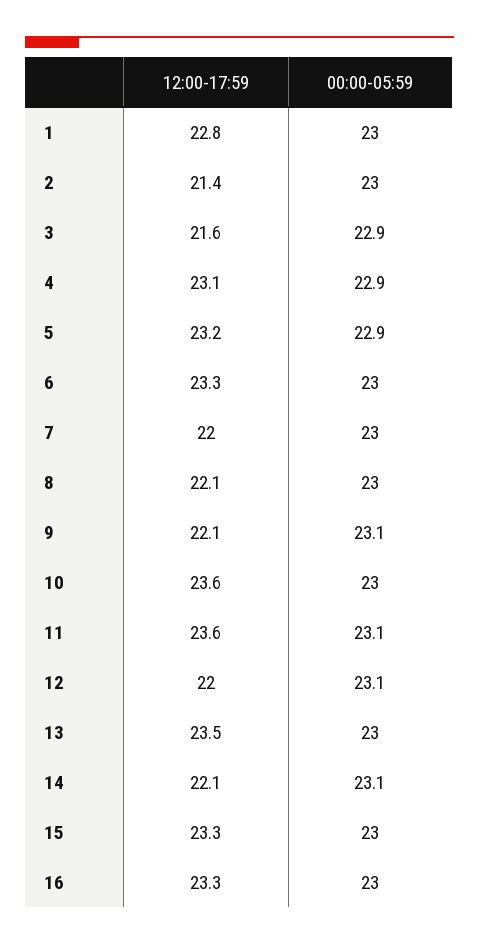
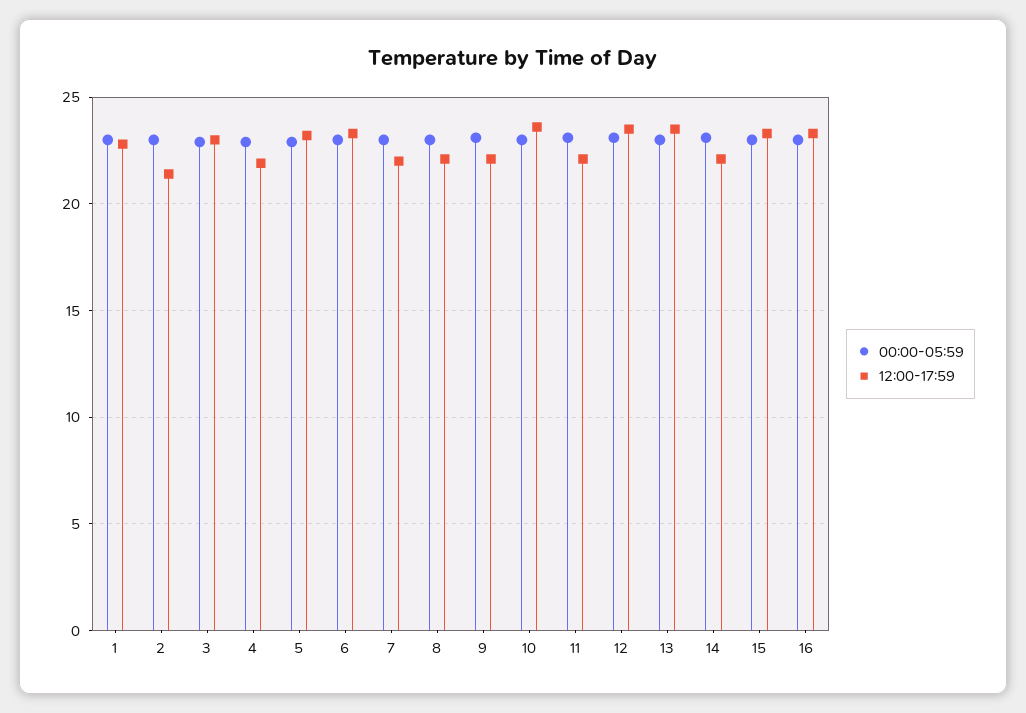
12:00-17:59, 3: 21.6 -> 23
12:00-17:59, 4: 23.1 -> 22
12:00-17:59, 11: 23.6 -> 22
12:00-17:59, 12: 22 -> 23.5

